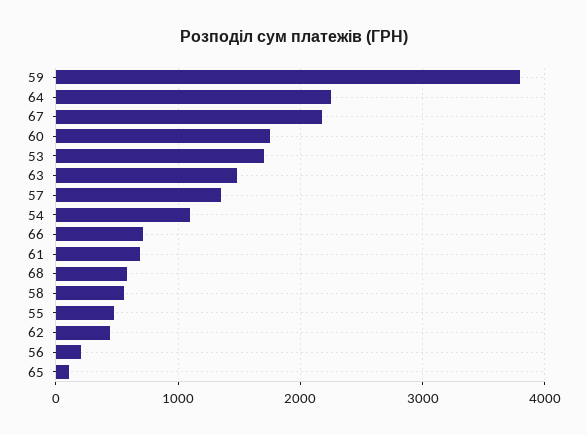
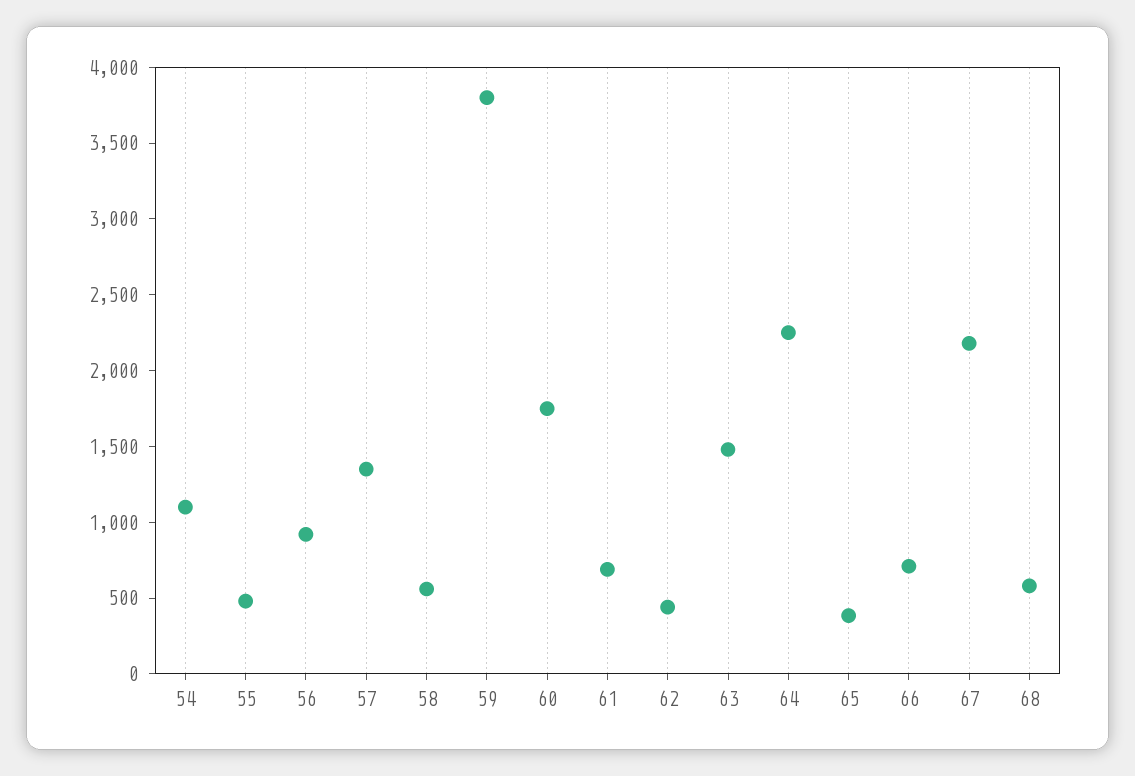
53: 1700 -> none
56: 200 -> 900
65: 100 -> 400

